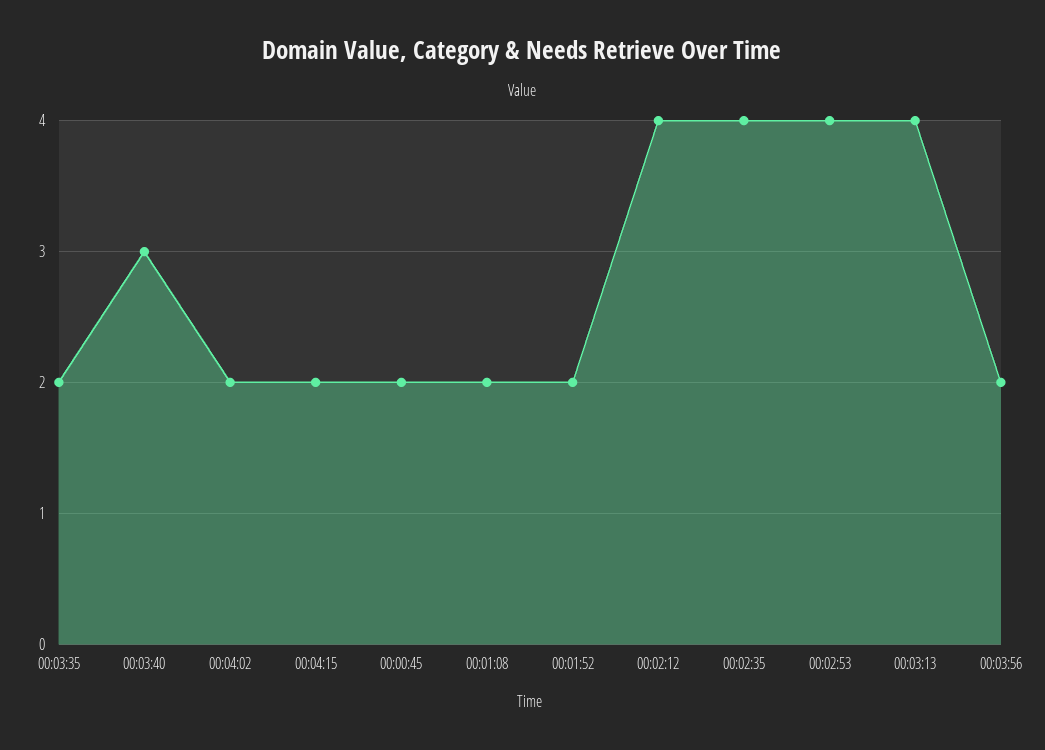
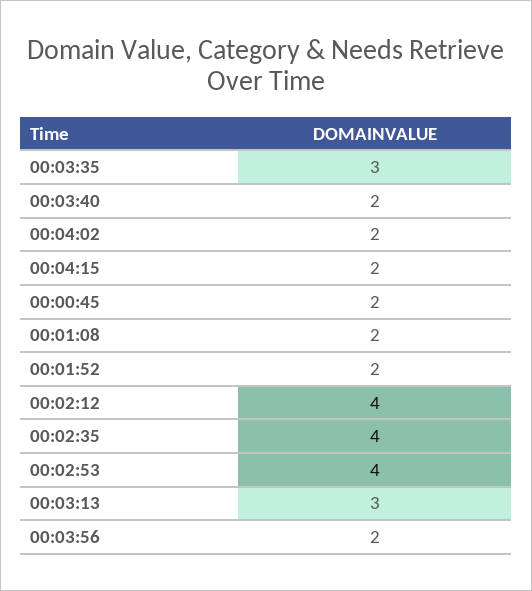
00:03:35: 2 -> 3
00:03:40: 3 -> 2
00:03:13: 4 -> 3

